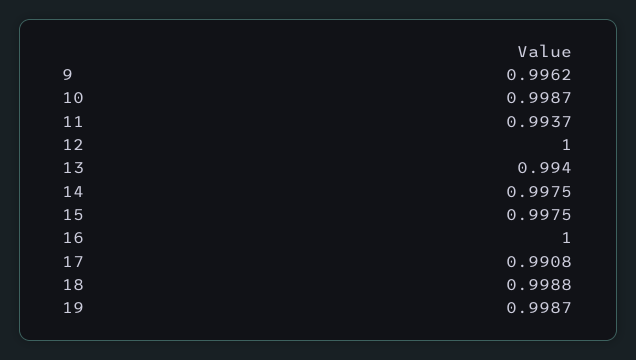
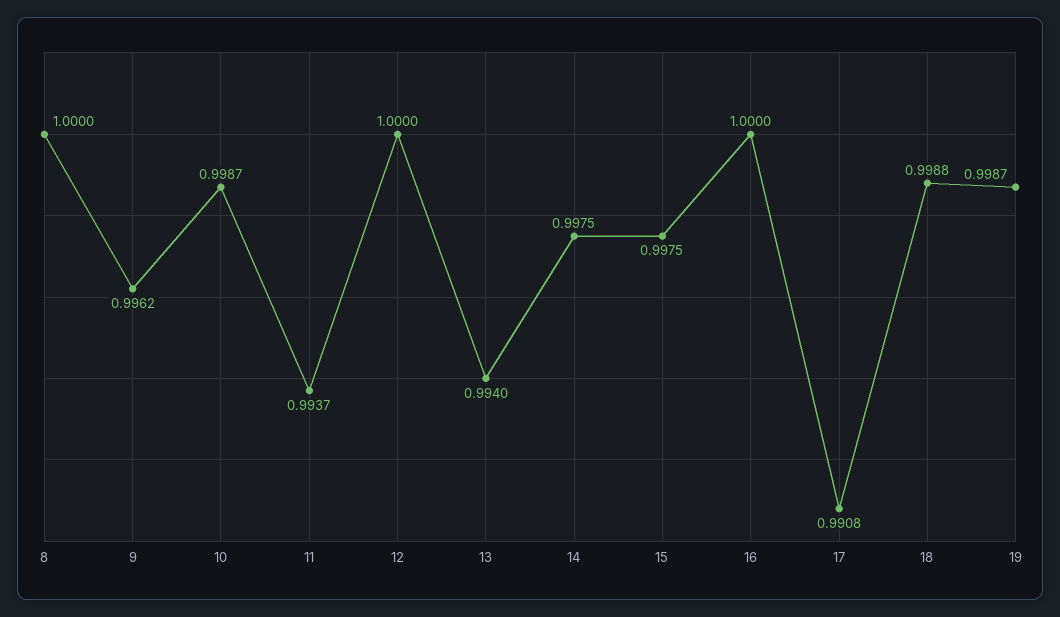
8: none -> 1

